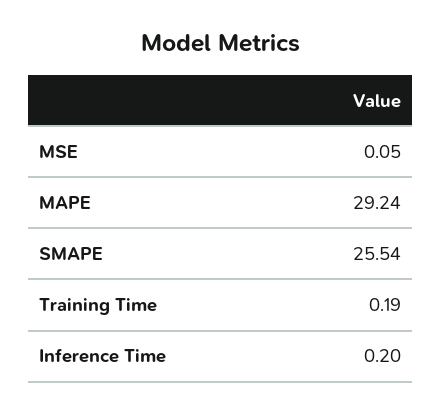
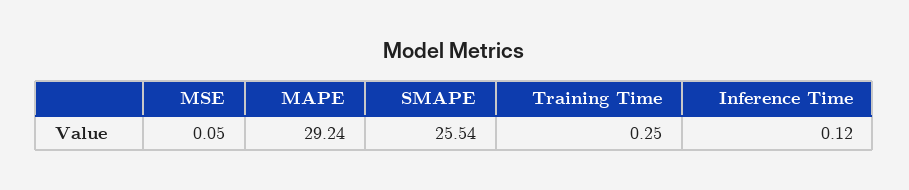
Training Time: 0.19 -> 0.25
Inference Time: 0.2 -> 0.12

